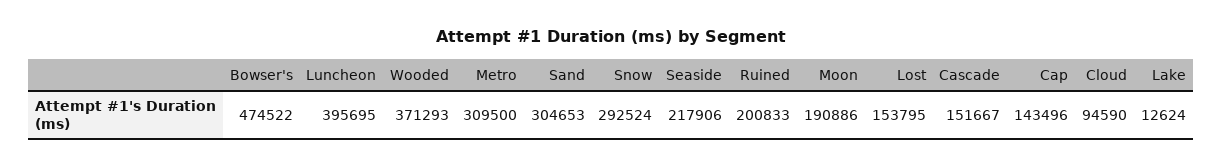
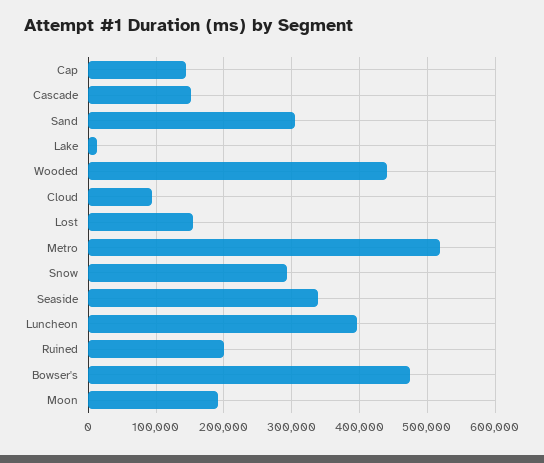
Wooded: 371293 -> 440000
Metro: 309500 -> 520000
Seaside: 217906 -> 340000

